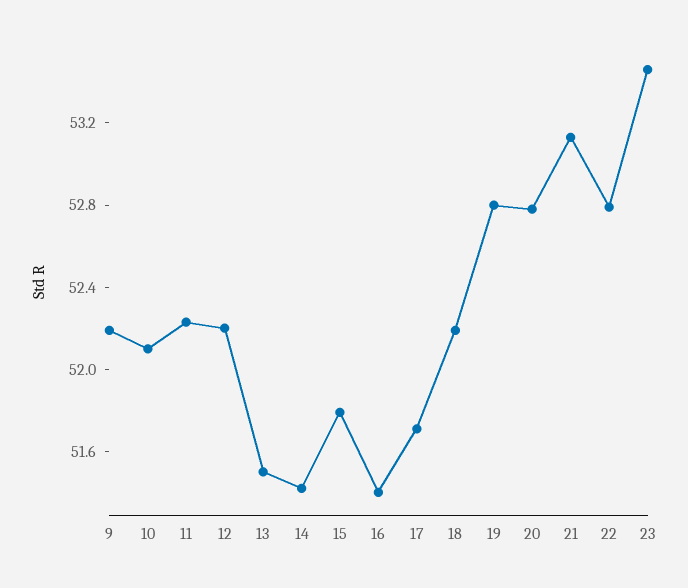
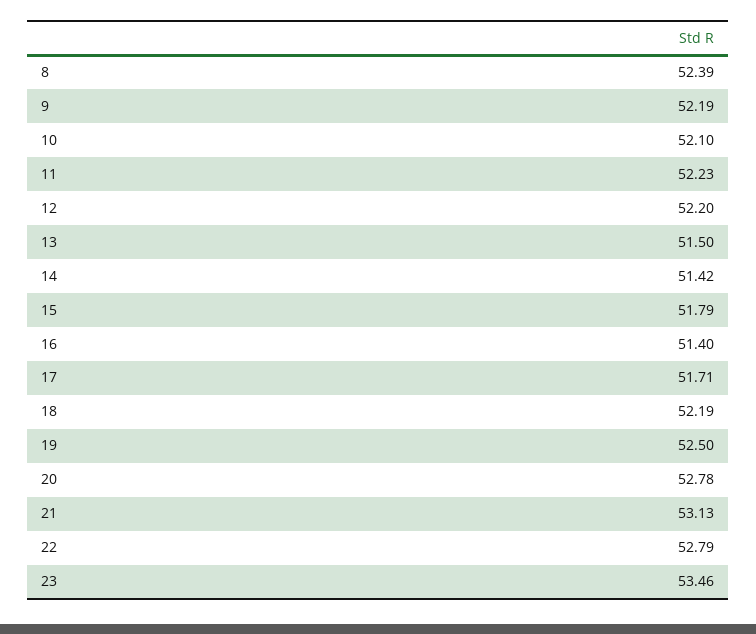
19: 52.8 -> 52.5
8: none -> 52.39

